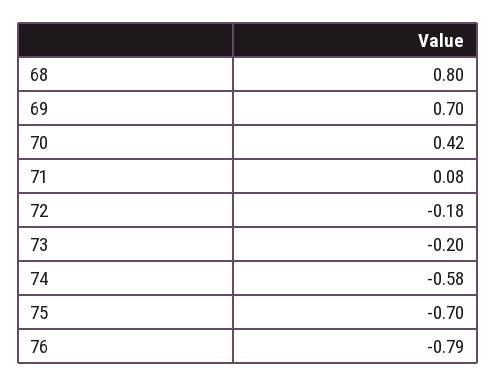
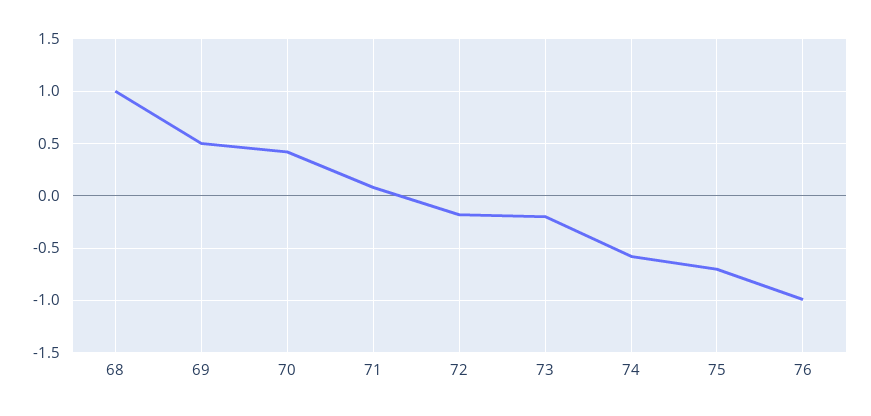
68: 0.8 -> 1
69: 0.7 -> 0.5
76: -0.79 -> -1

